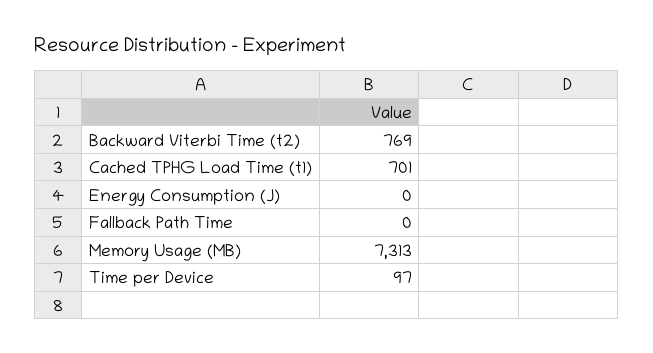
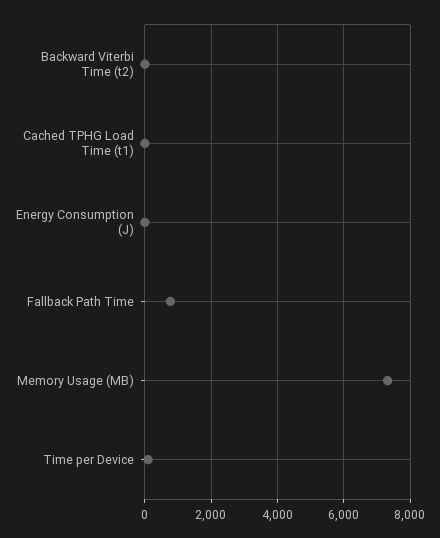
Backward Viterbi Time (t2): 769 -> 0
Cached TPHG Load Time (t1): 701 -> 0
Fallback Path Time: 0 -> 800

